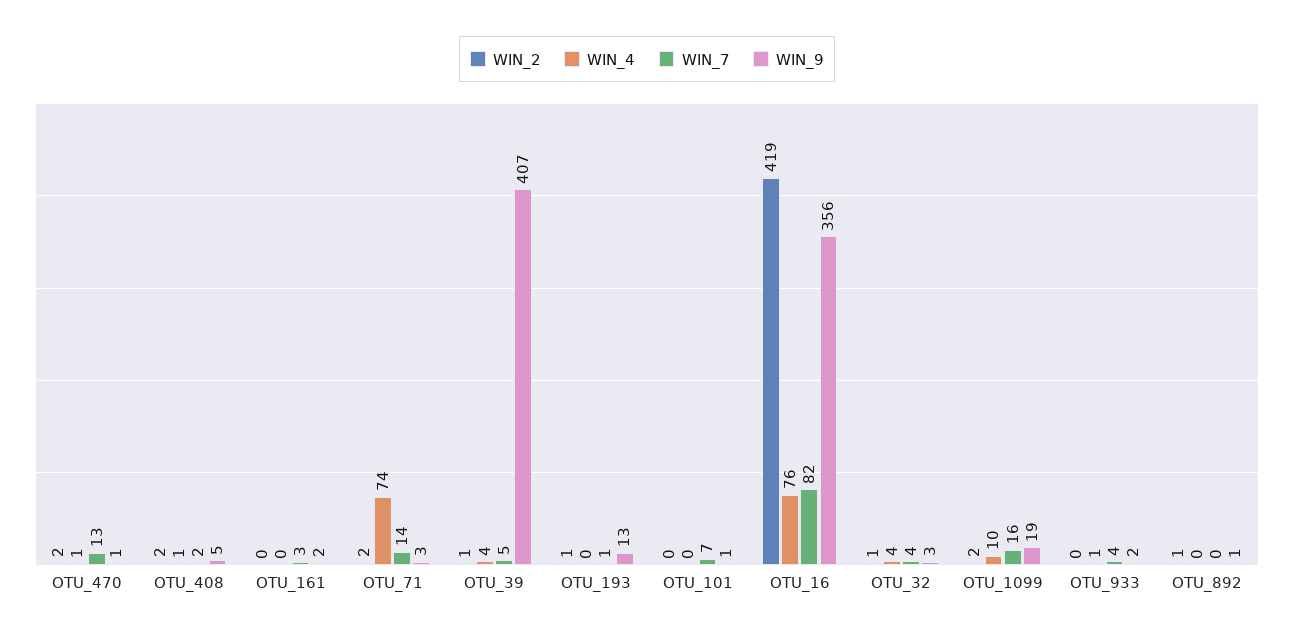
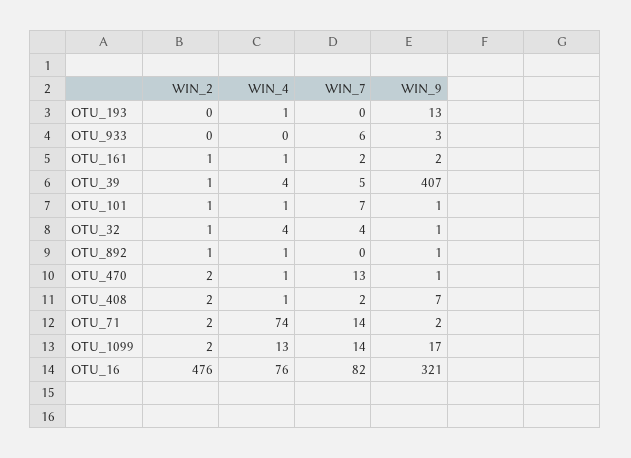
WIN_9, OTU_408: 5 -> 7
WIN_2, OTU_161: 0 -> 1
WIN_4, OTU_161: 0 -> 1
WIN_7, OTU_161: 3 -> 2
WIN_9, OTU_71: 3 -> 2
WIN_2, OTU_193: 1 -> 0
WIN_4, OTU_193: 0 -> 1
WIN_7, OTU_193: 1 -> 0
WIN_2, OTU_101: 0 -> 1
WIN_4, OTU_101: 0 -> 1
WIN_2, OTU_16: 419 -> 476
WIN_9, OTU_16: 356 -> 321
WIN_9, OTU_32: 3 -> 1
WIN_4, OTU_1099: 10 -> 13
WIN_7, OTU_1099: 16 -> 14
WIN_9, OTU_1099: 19 -> 17
WIN_4, OTU_933: 1 -> 0
WIN_7, OTU_933: 4 -> 6
WIN_9, OTU_933: 2 -> 3
WIN_4, OTU_892: 0 -> 1

